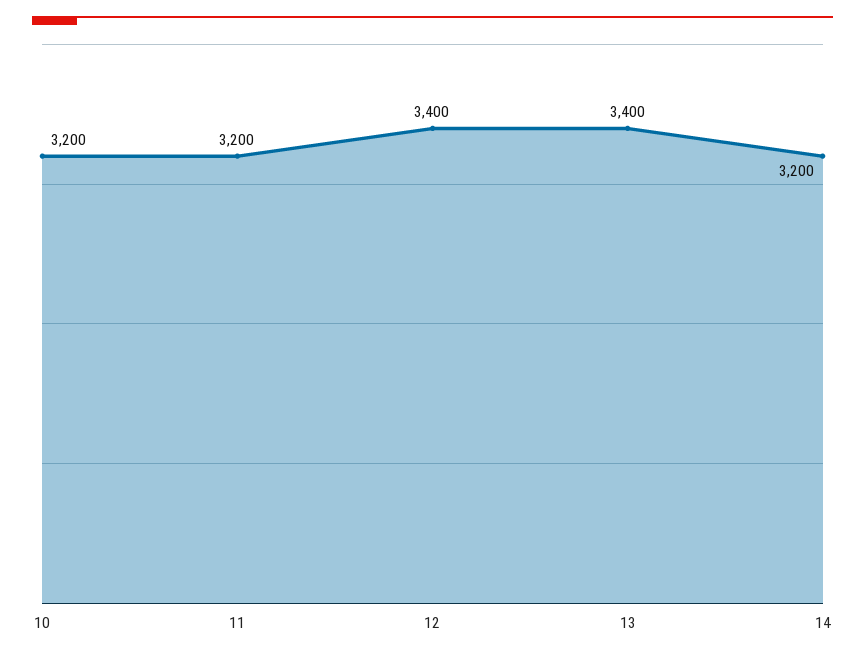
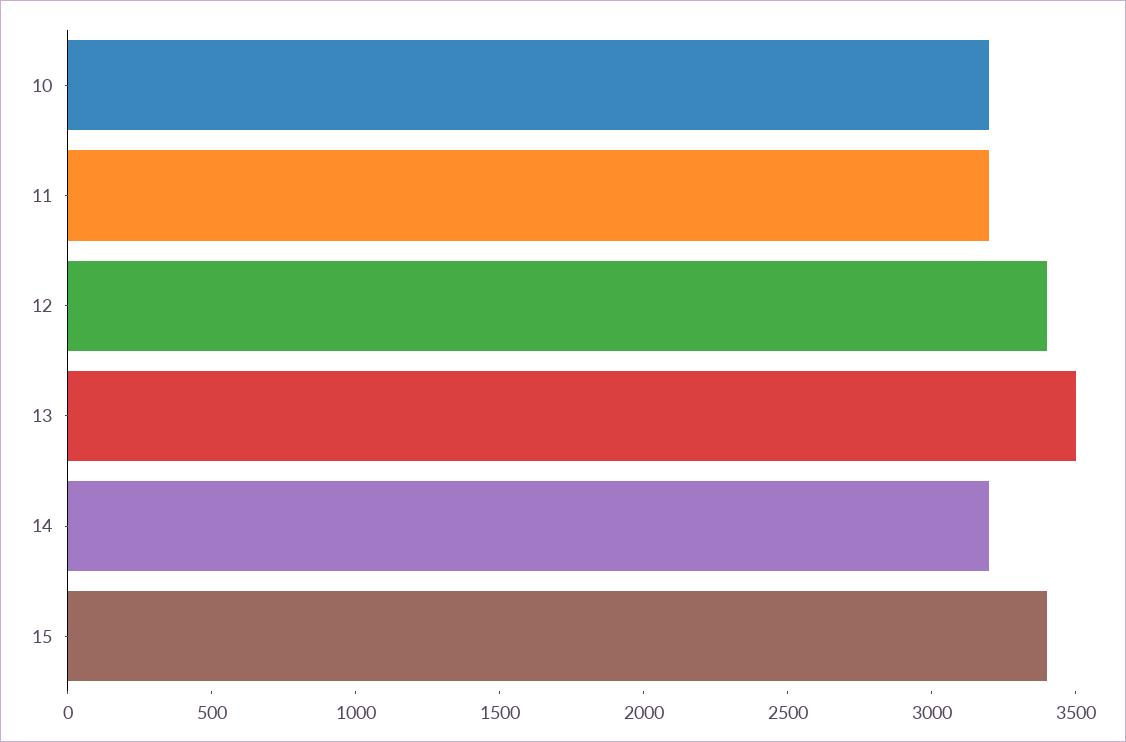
13: 3400 -> 3500
15: none -> 3400

